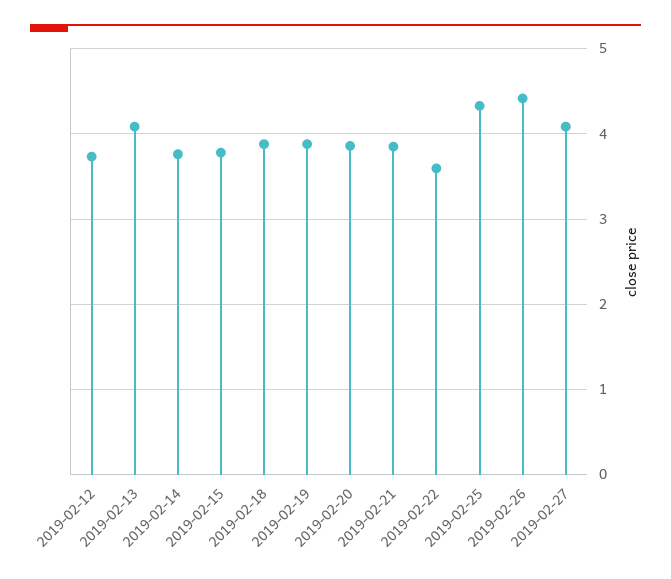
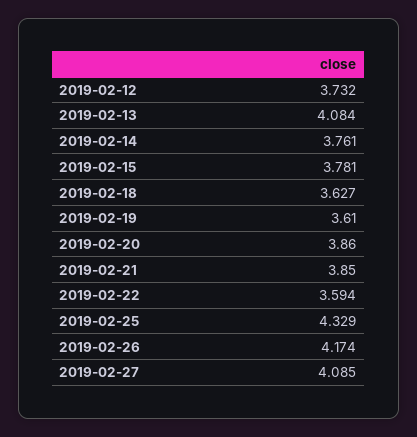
2019-02-18: 3.9 -> 3.627
2019-02-19: 3.9 -> 3.61
2019-02-26: 4.4 -> 4.174

